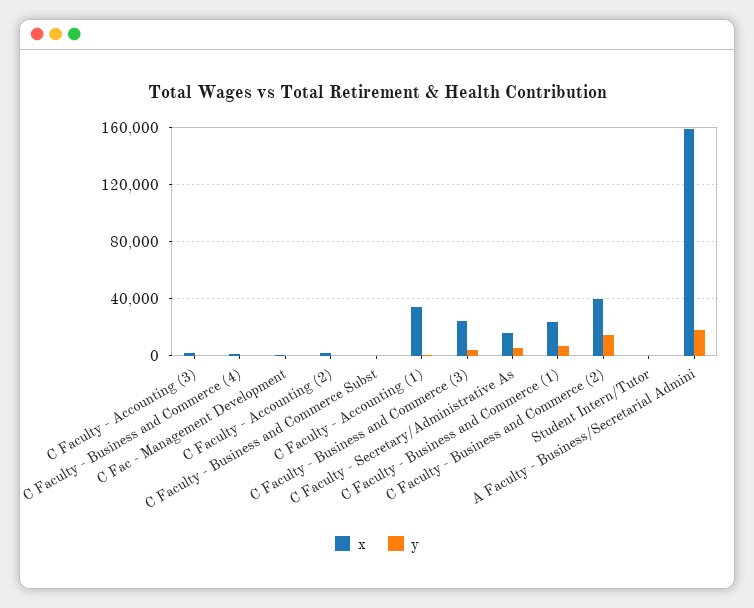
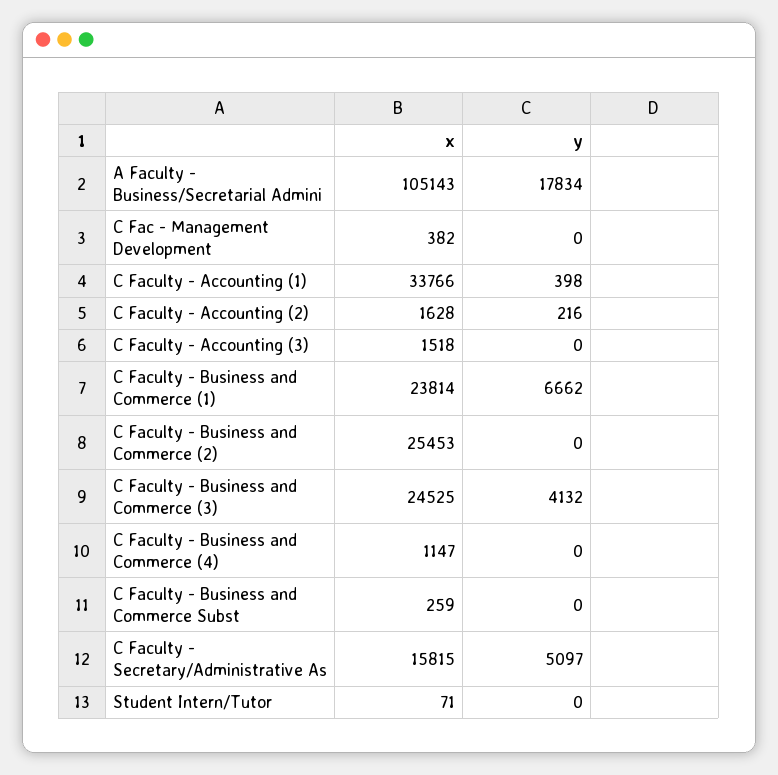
x, C Faculty - Business and Commerce (2): 40000 -> 25453
y, C Faculty - Business and Commerce (2): 15000 -> 0
x, A Faculty - Business/Secretarial Admini: 160000 -> 105143

